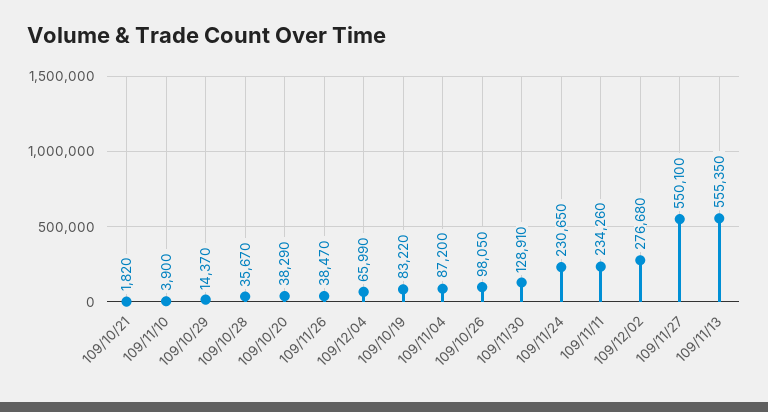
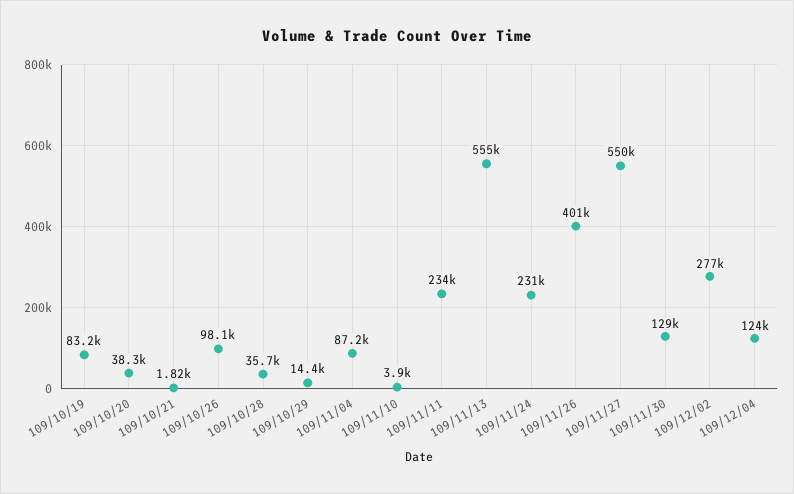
109/11/26: 38470 -> 401000
109/12/04: 65990 -> 124000

